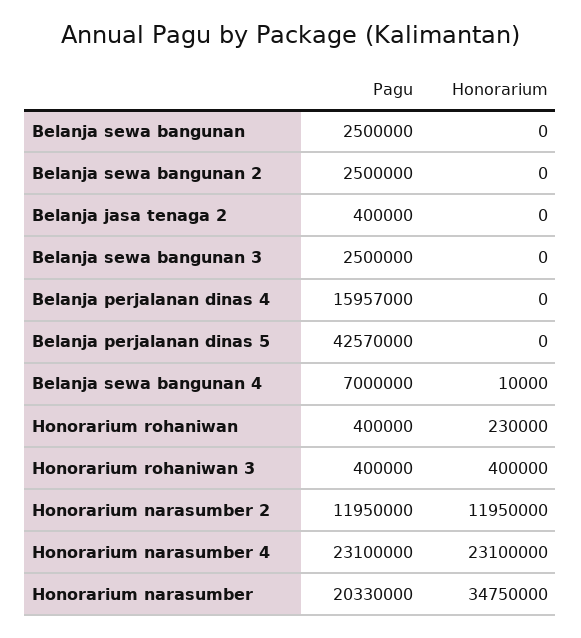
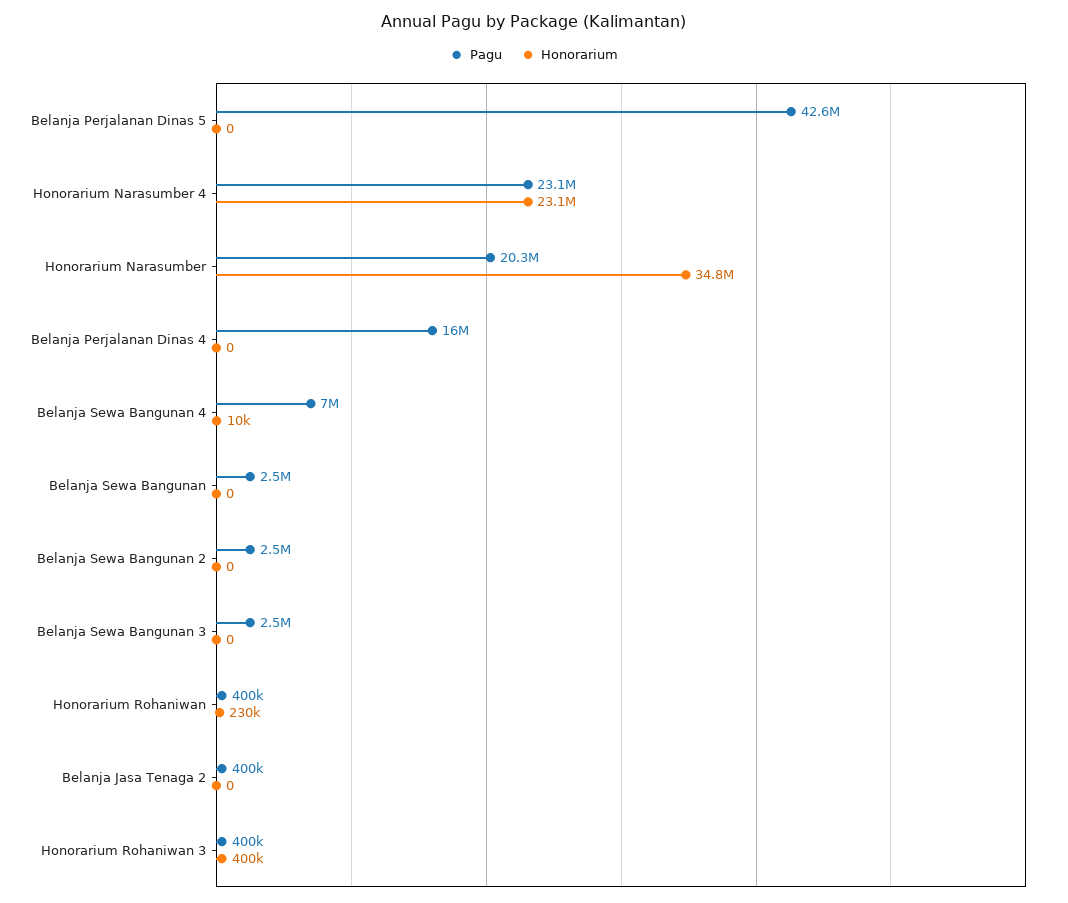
Pagu, Honorarium narasumber 2: 11950000 -> none
Honorarium, Honorarium narasumber 2: 11950000 -> none

